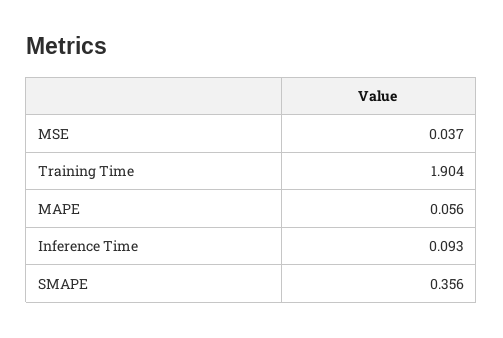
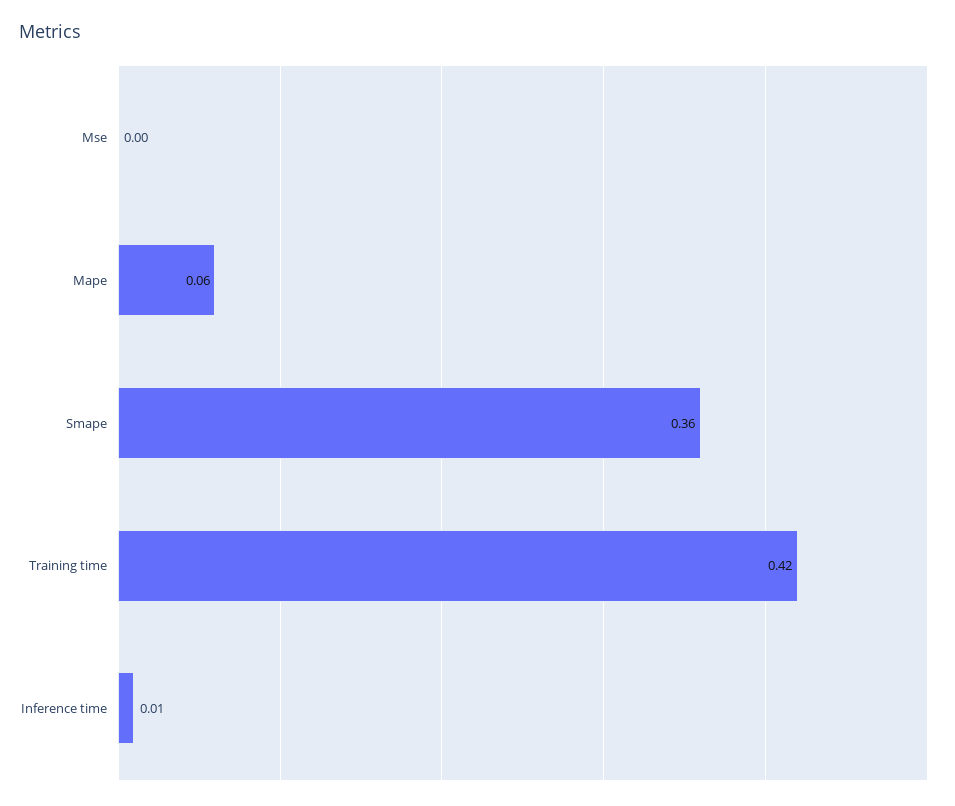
MSE: 0.037 -> 0
Training Time: 1.904 -> 0.42
Inference Time: 0.093 -> 0.01

